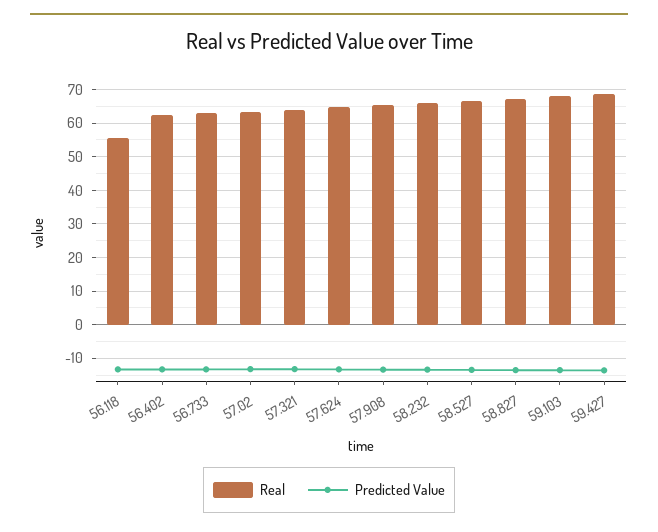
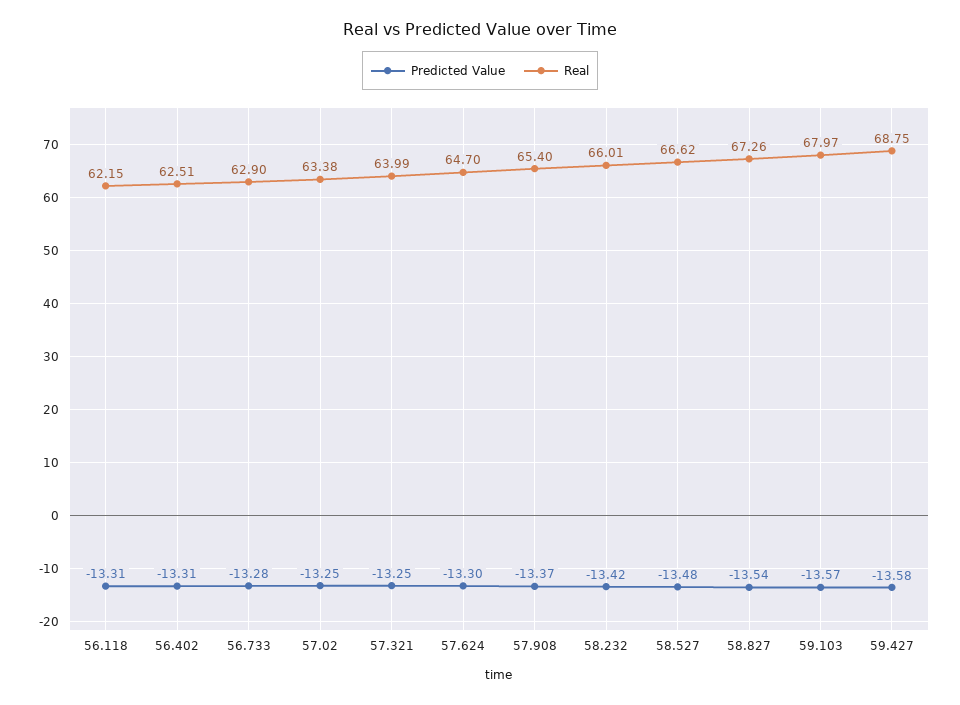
Real, 56.118: 56 -> 62.15

